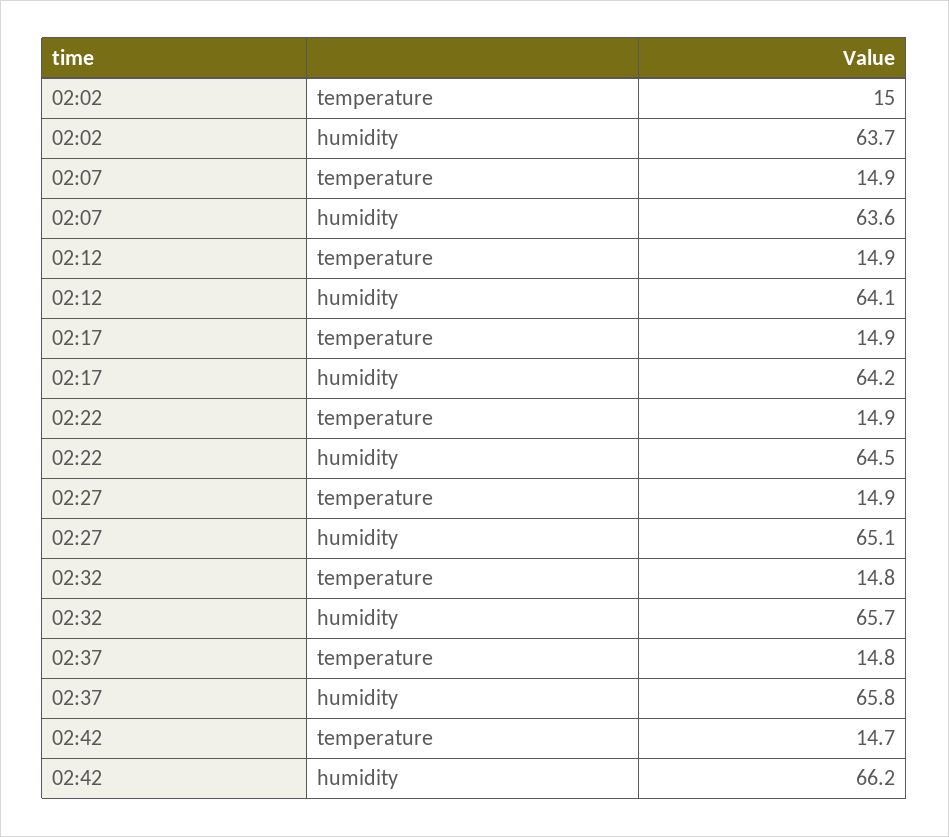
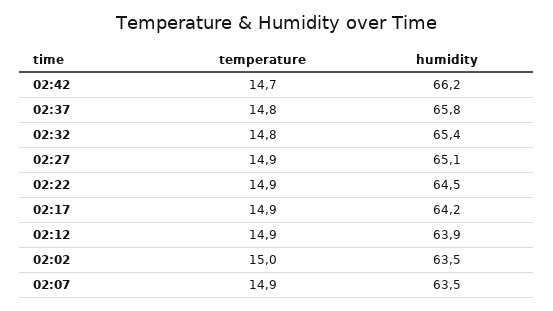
02:02, humidity: 63.7 -> 63.5
02:07, humidity: 63.6 -> 63.5
02:12, humidity: 64.1 -> 63.9
02:32, humidity: 65.7 -> 65.4

